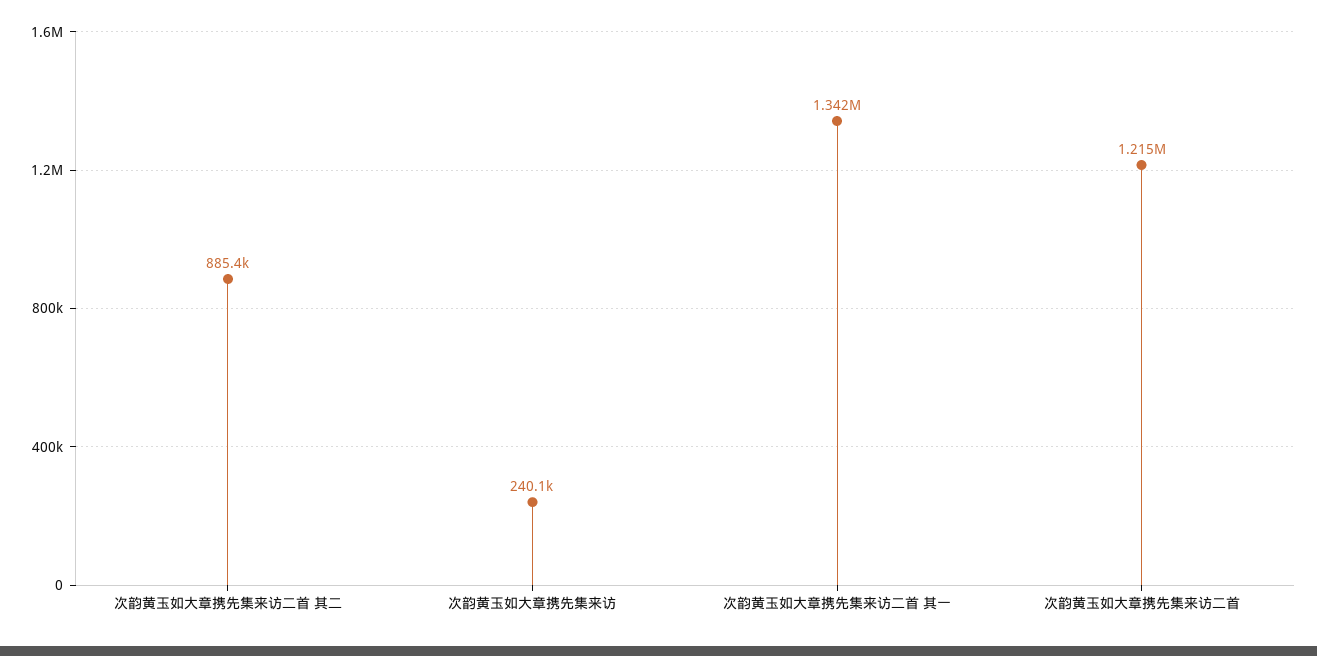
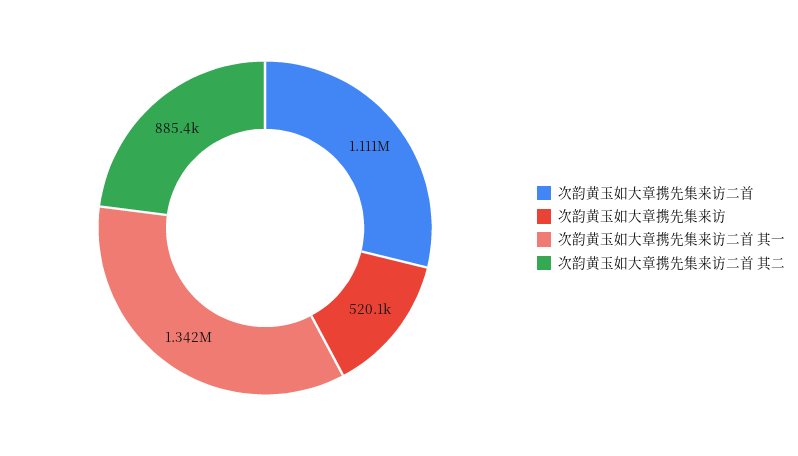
次韵黄玉如大章携先集来访: 240100 -> 520100
次韵黄玉如大章携先集来访二首: 1215000 -> 1111000

